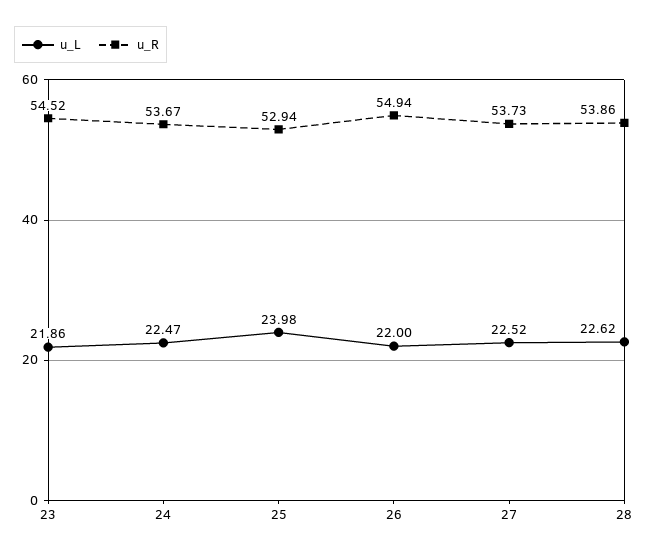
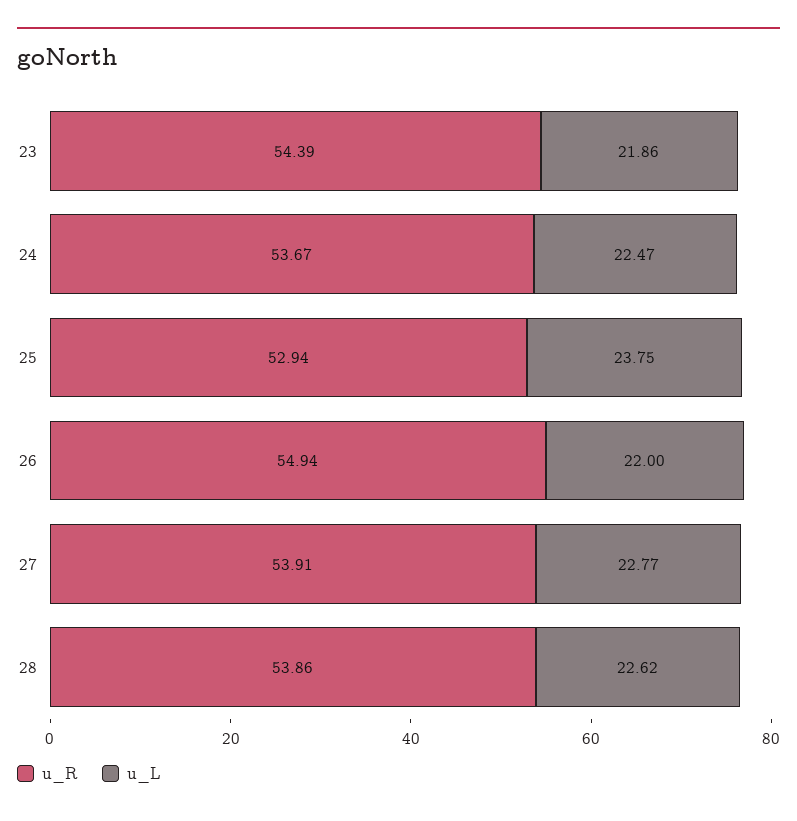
u_R, 23: 54.52 -> 54.39
u_L, 25: 23.98 -> 23.75
u_L, 27: 22.52 -> 22.77
u_R, 27: 53.73 -> 53.91

